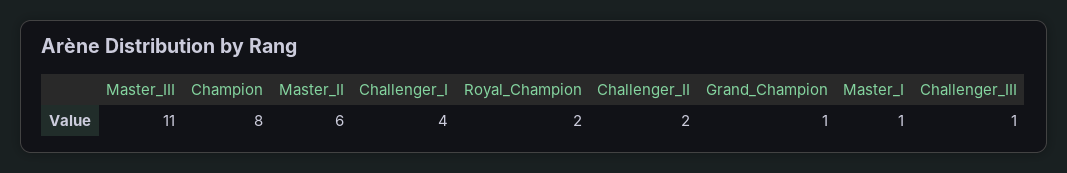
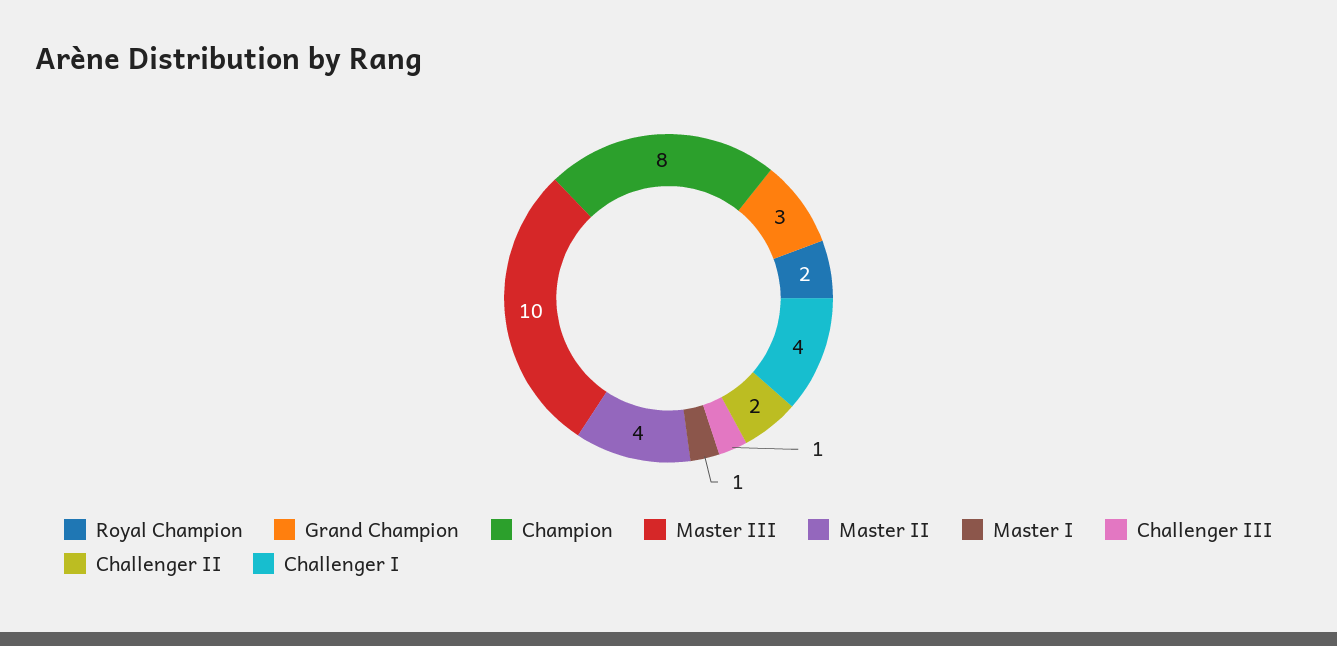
Master_III: 11 -> 10
Master_II: 6 -> 4
Grand_Champion: 1 -> 3

